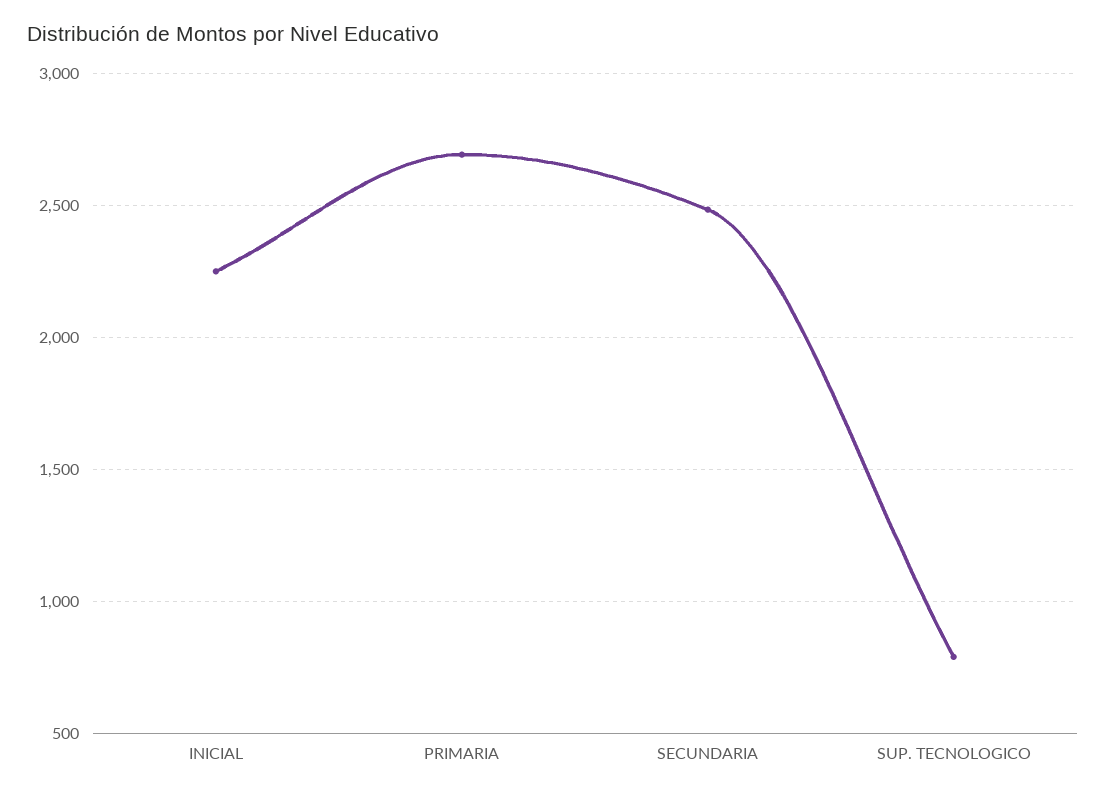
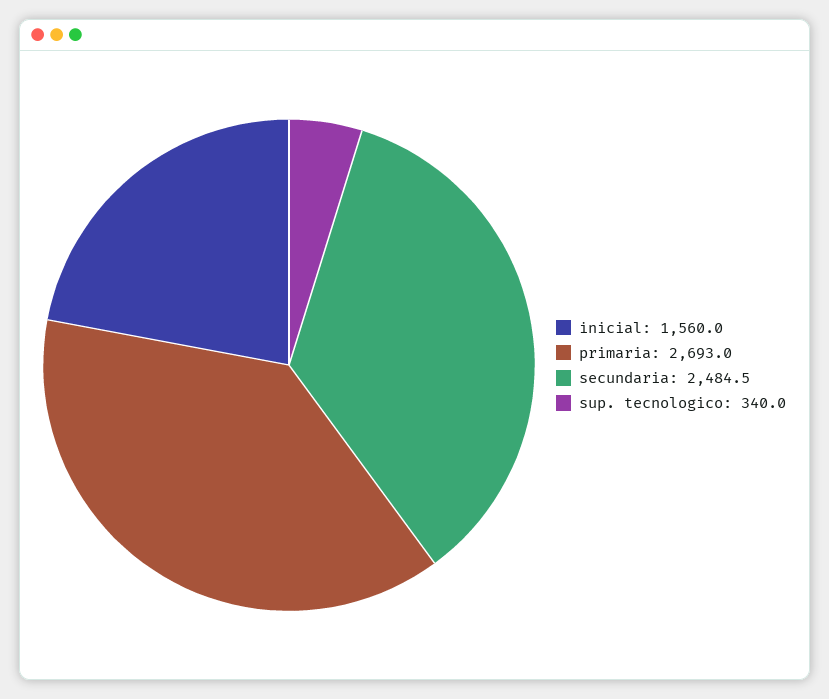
INICIAL: 2250 -> 1560
SUP. TECNOLOGICO: 800 -> 340

